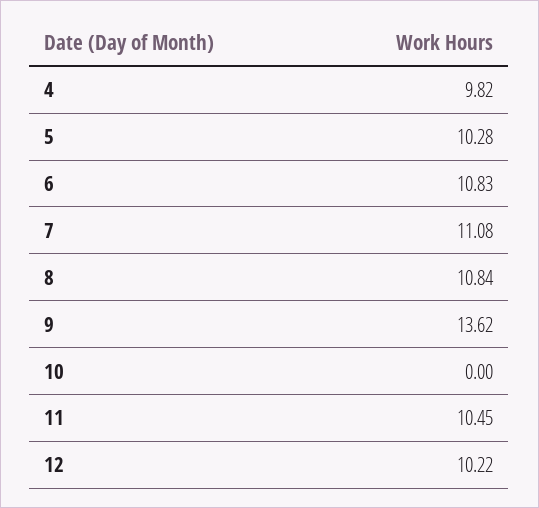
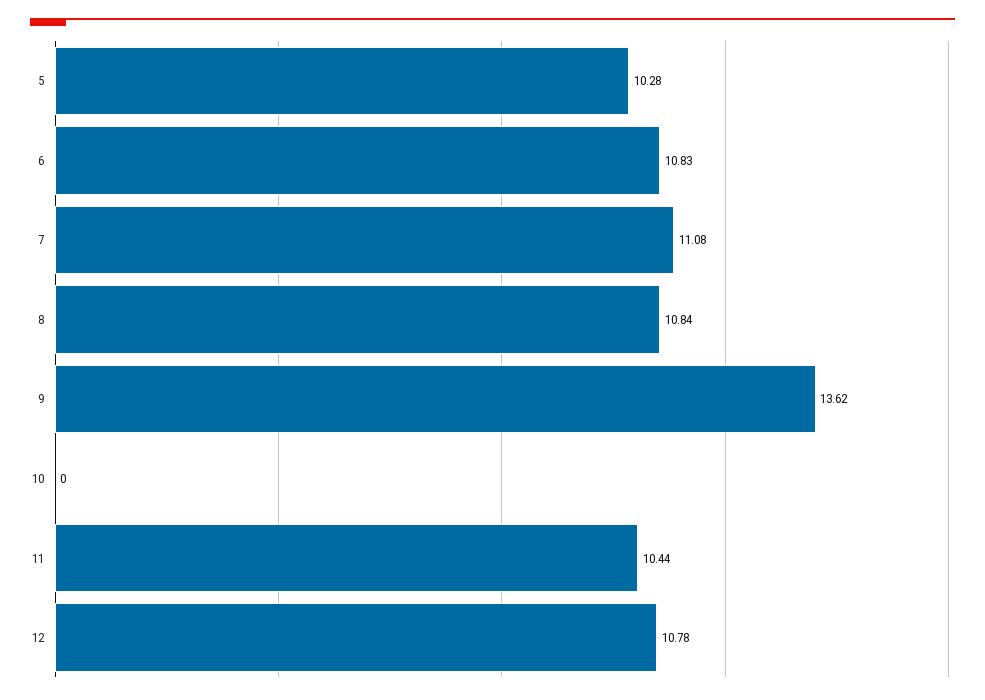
4: 9.82 -> none
11: 10.45 -> 10.44
12: 10.22 -> 10.78

